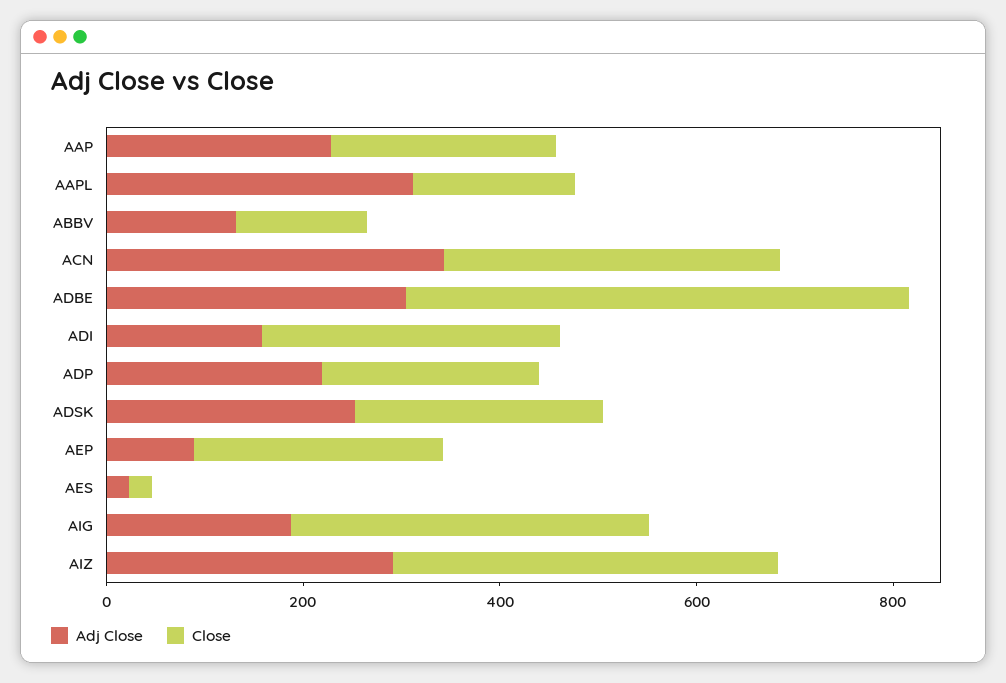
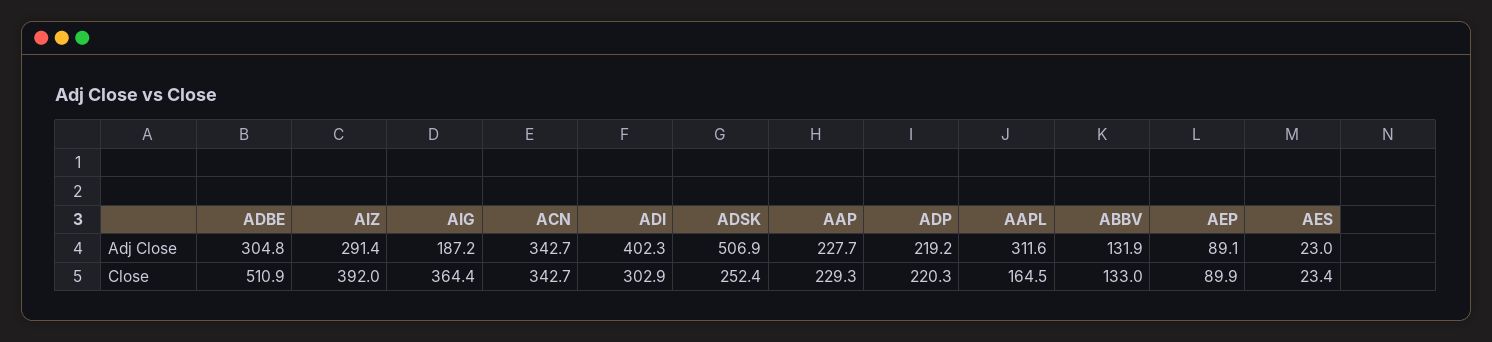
Adj Close, ADI: 150 -> 402.3
Adj Close, ADSK: 250 -> 506.9
Close, AEP: 250 -> 89.9

